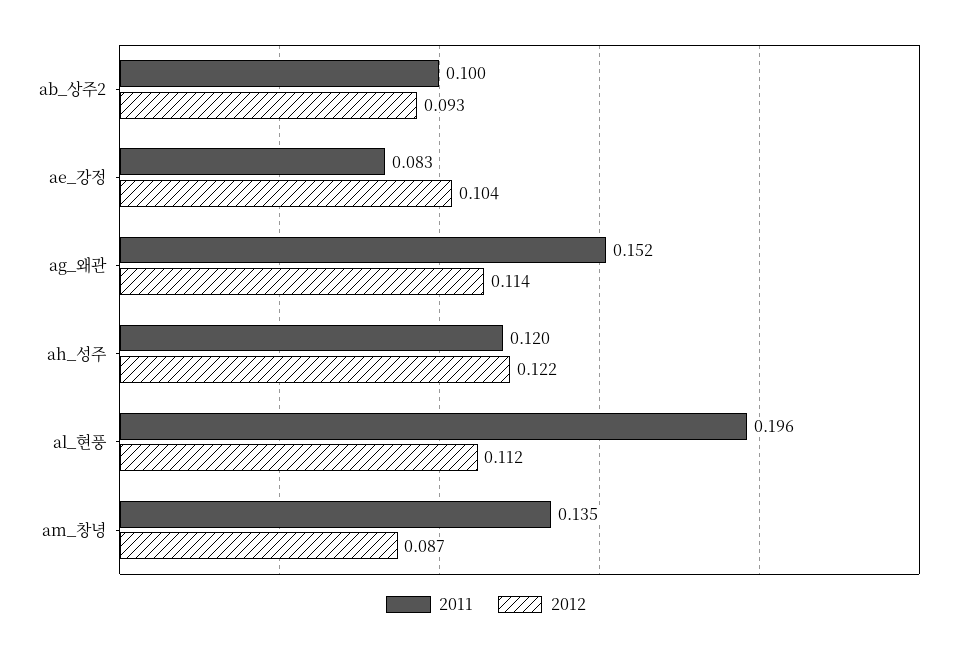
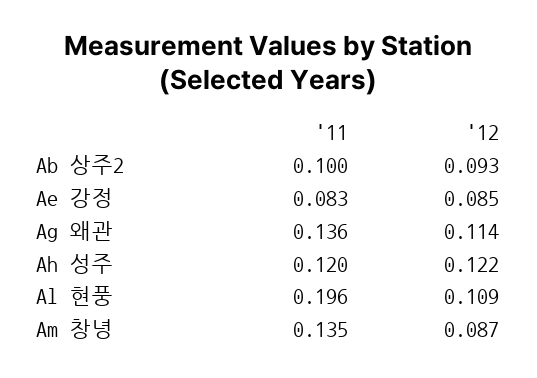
2012, ae_강정: 0.104 -> 0.085
2011, ag_왜관: 0.152 -> 0.136
2012, al_현풍: 0.112 -> 0.109

